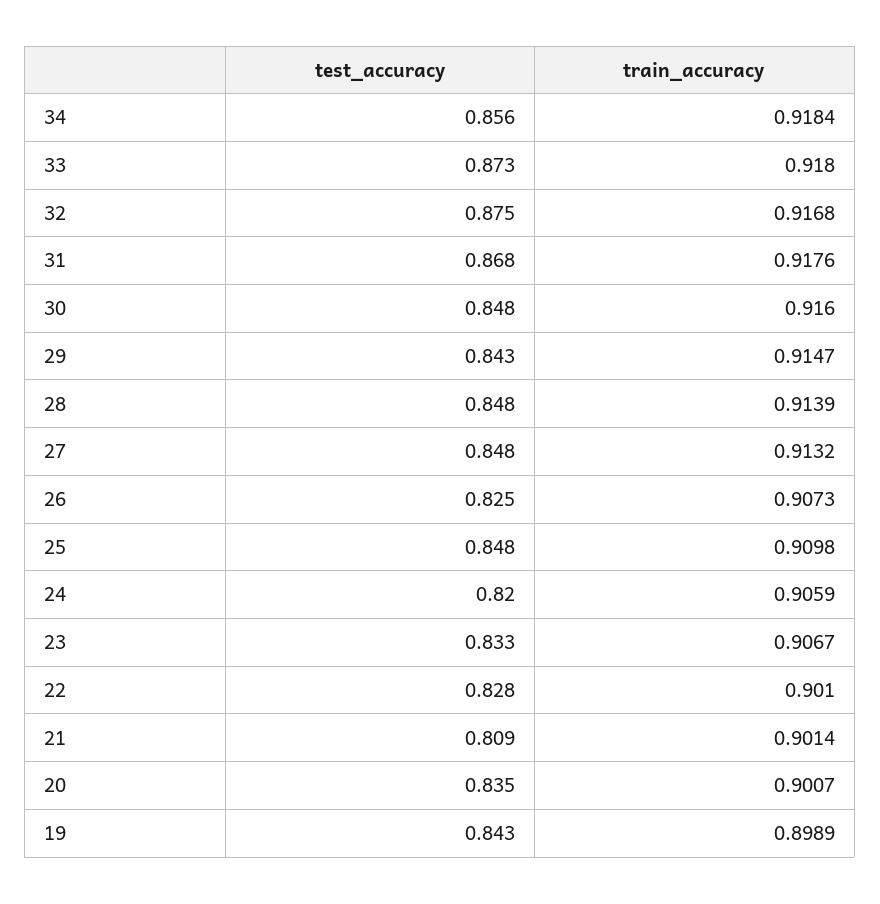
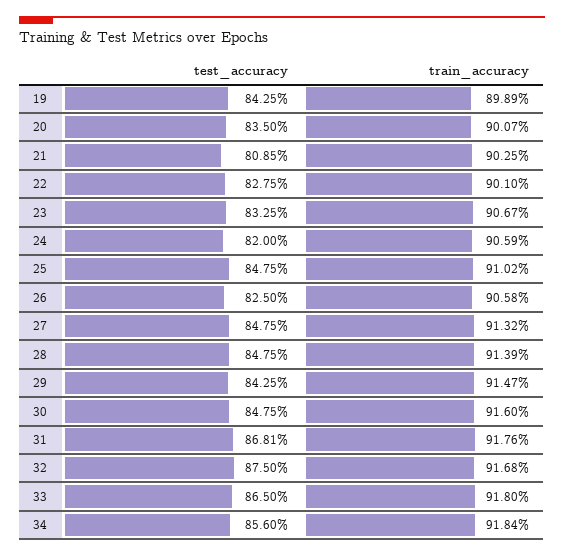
test_accuracy, 33: 0.873 -> 0.865
train_accuracy, 26: 0.9073 -> 0.9058
train_accuracy, 25: 0.9098 -> 0.9102
train_accuracy, 21: 0.9014 -> 0.9025

